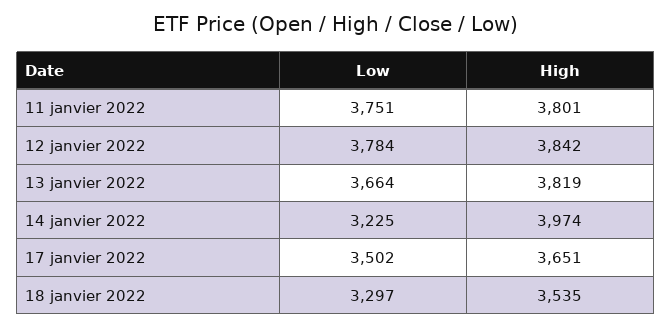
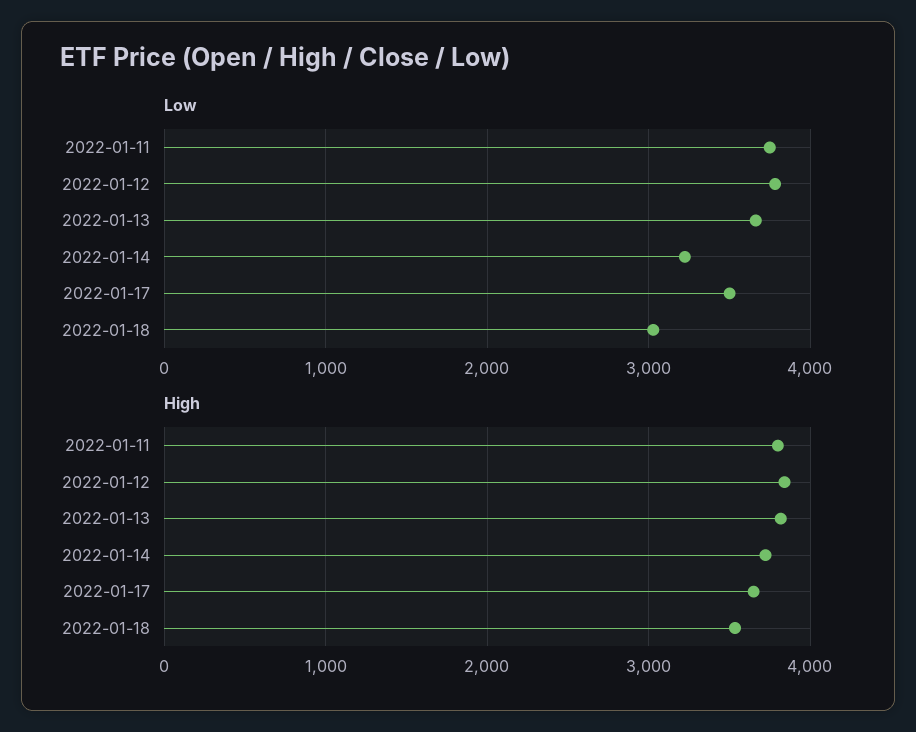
High, 14 janvier 2022: 3974 -> 3700
Low, 18 janvier 2022: 3297 -> 3000

